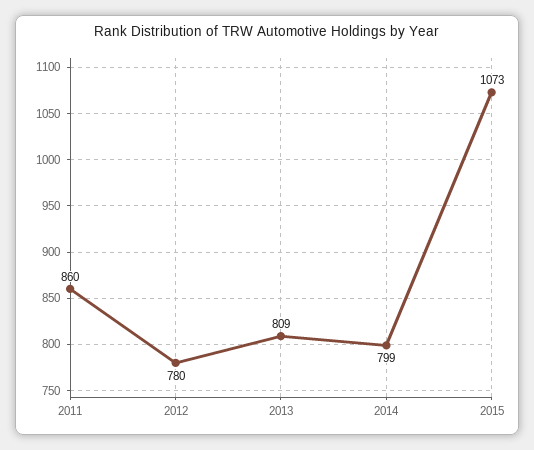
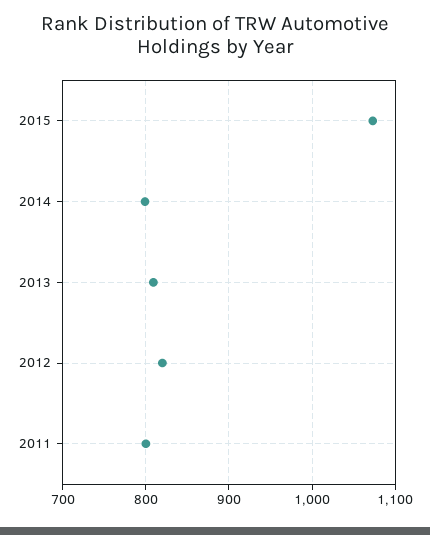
2011: 860 -> 800
2012: 780 -> 820

